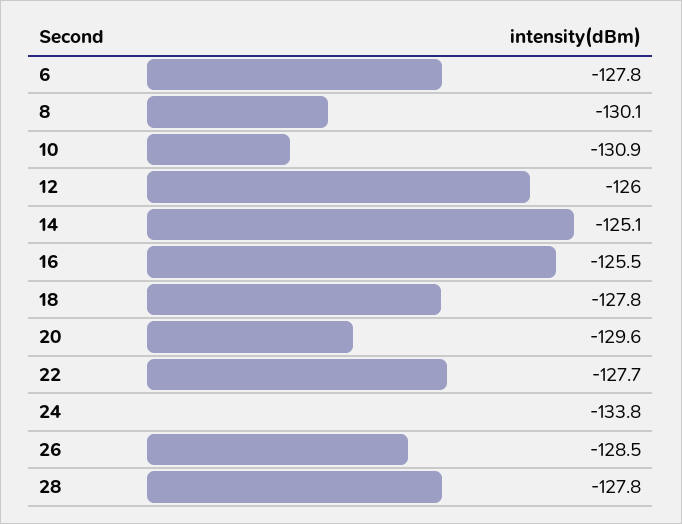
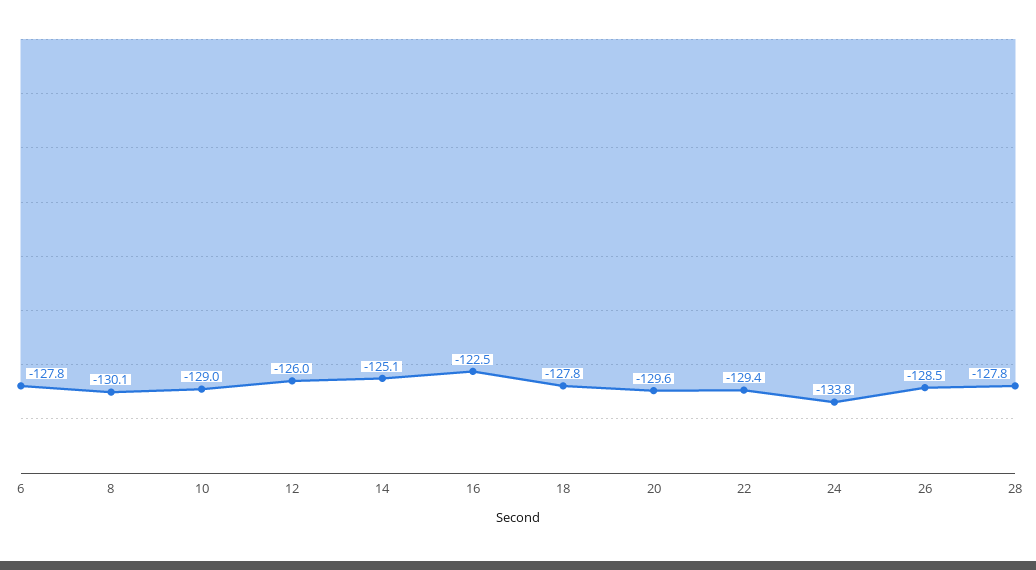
10: -130.9 -> -129
16: -125.5 -> -122.5
22: -127.7 -> -129.4

